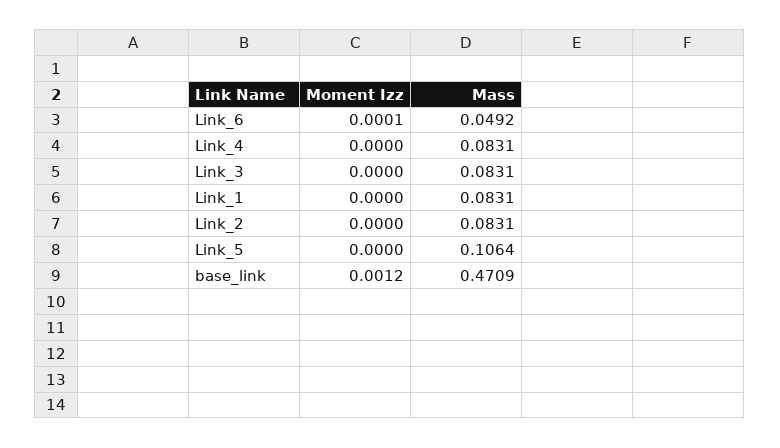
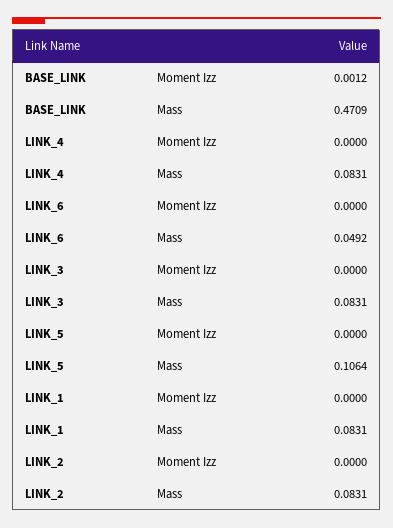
Moment Izz, Link_6: 0.0001 -> 0

